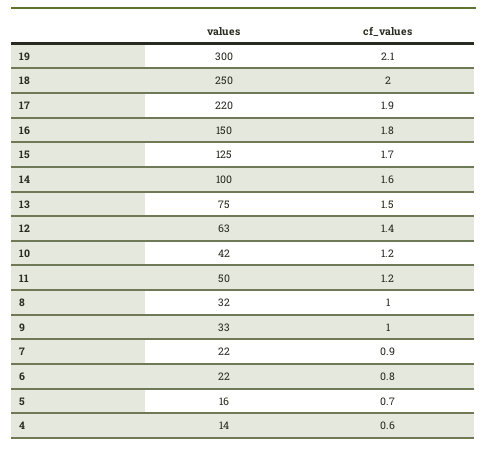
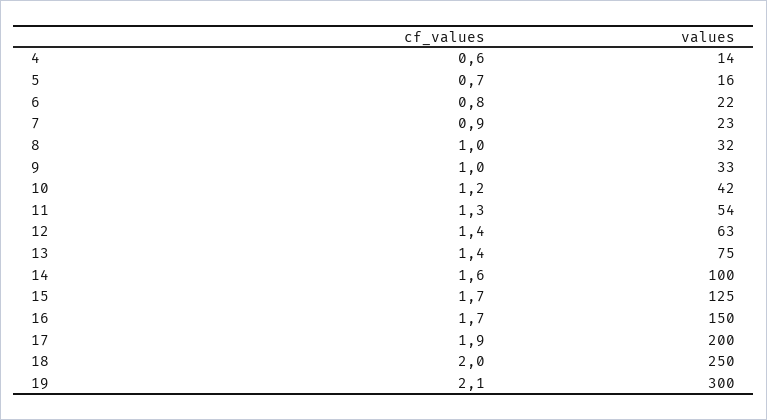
values, 17: 220 -> 200
cf_values, 16: 1.8 -> 1.7
cf_values, 13: 1.5 -> 1.4
values, 11: 50 -> 54
cf_values, 11: 1.2 -> 1.3
values, 7: 22 -> 23

